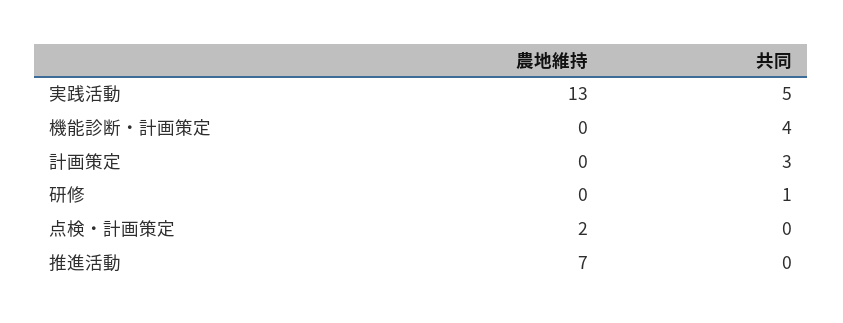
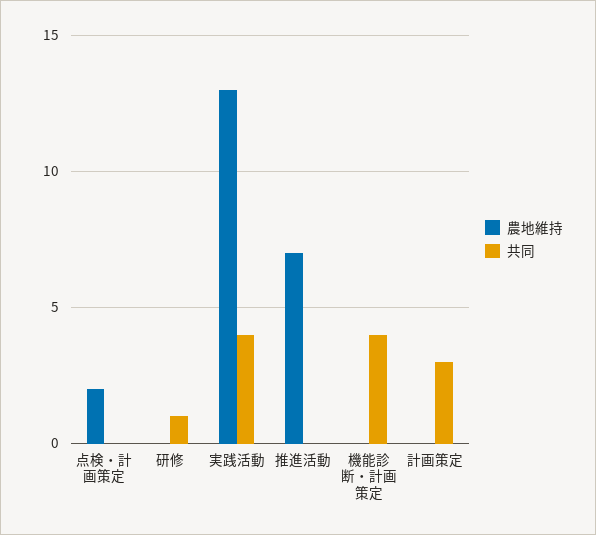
共同, 実践活動: 5 -> 4

